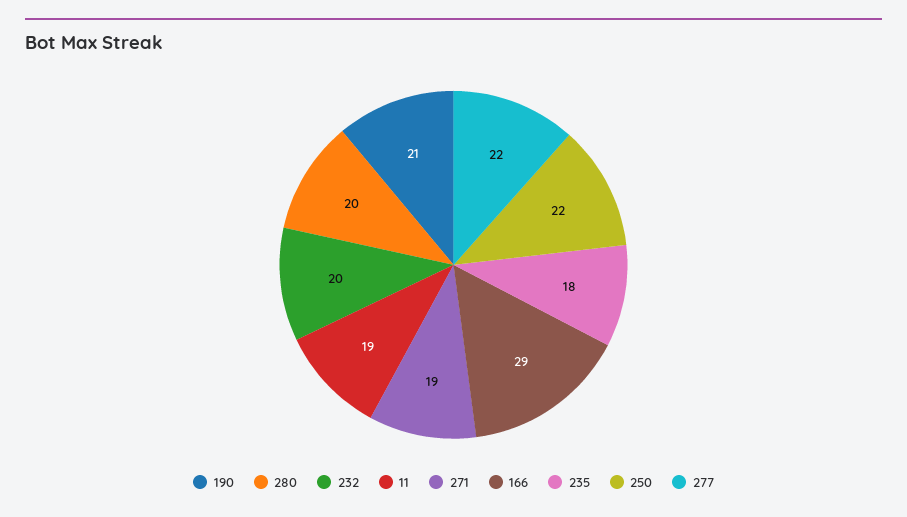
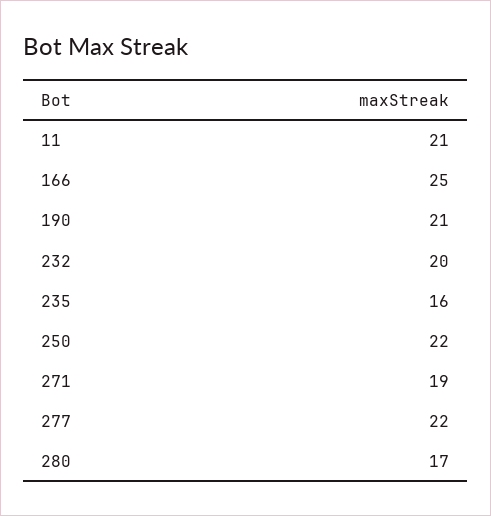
280: 20 -> 17
11: 19 -> 21
166: 29 -> 25
235: 18 -> 16

